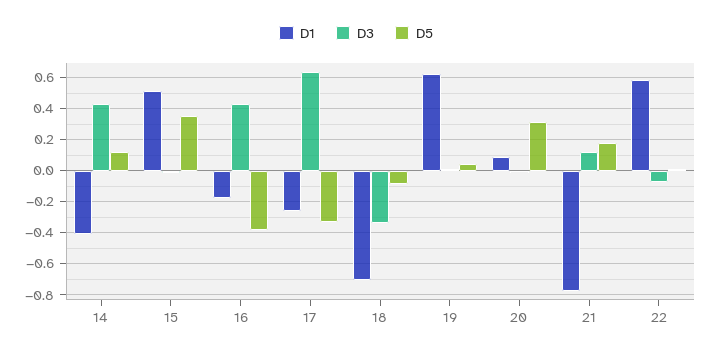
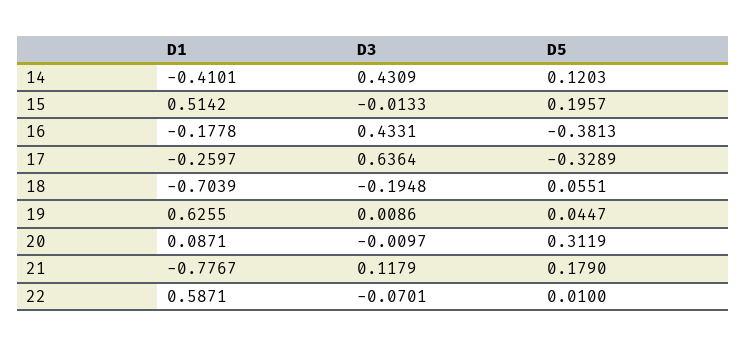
D5, 15: 0.35 -> 0.1957
D3, 18: -0.35 -> -0.1948
D5, 18: -0.1 -> 0.0551

